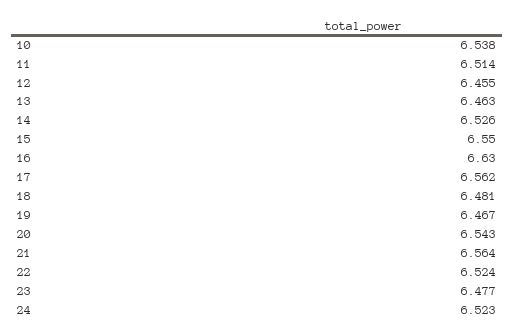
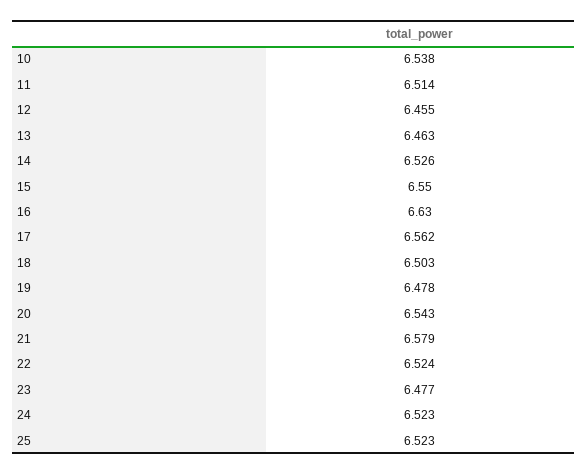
18: 6.481 -> 6.503
19: 6.467 -> 6.478
21: 6.564 -> 6.579
25: none -> 6.523

